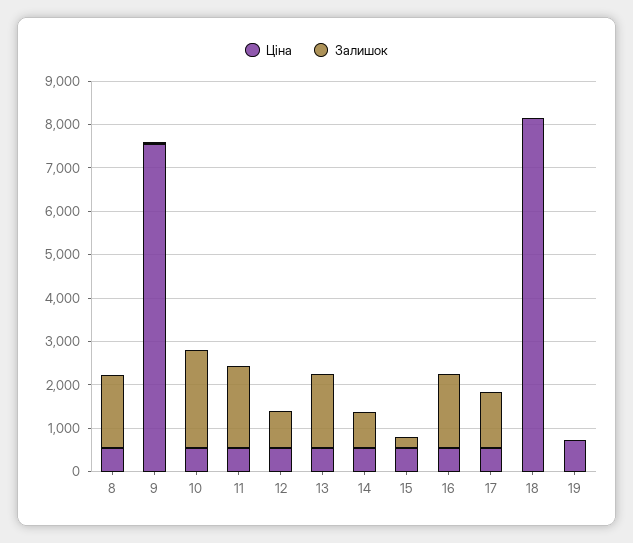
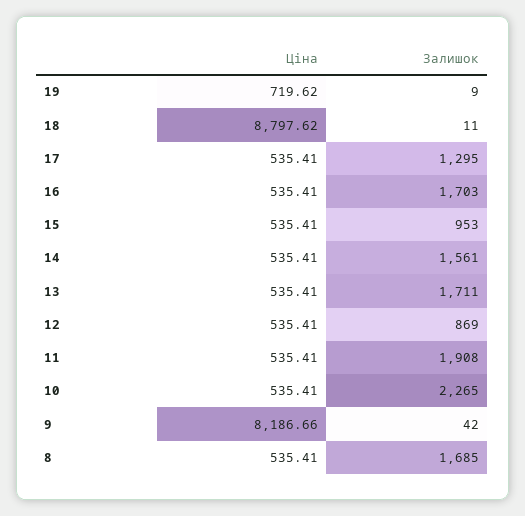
Ціна, 9: 7600 -> 8186.66
Залишок, 14: 800 -> 1561
Залишок, 15: 200 -> 953
Ціна, 18: 8200 -> 8797.62

